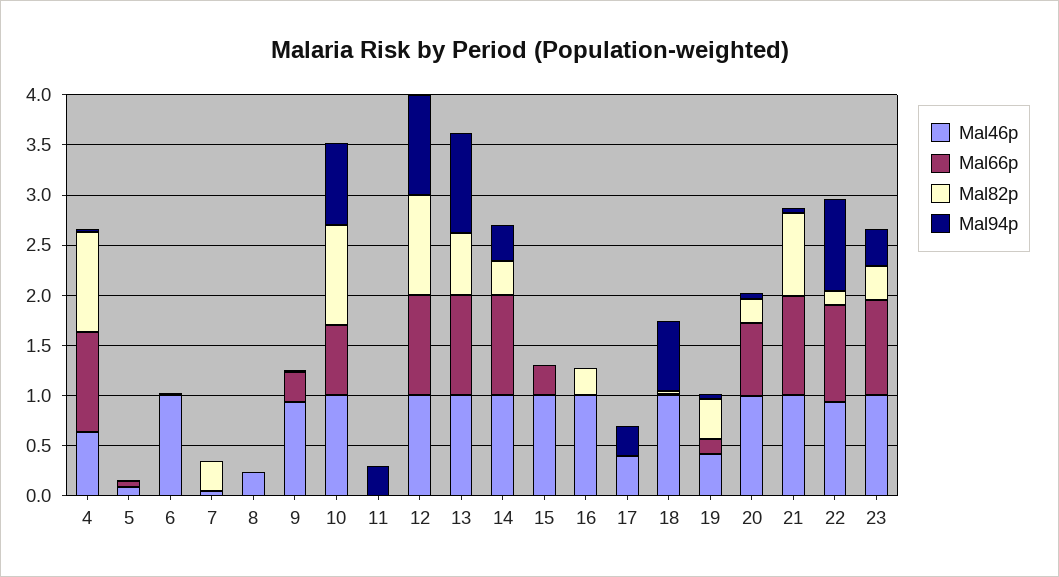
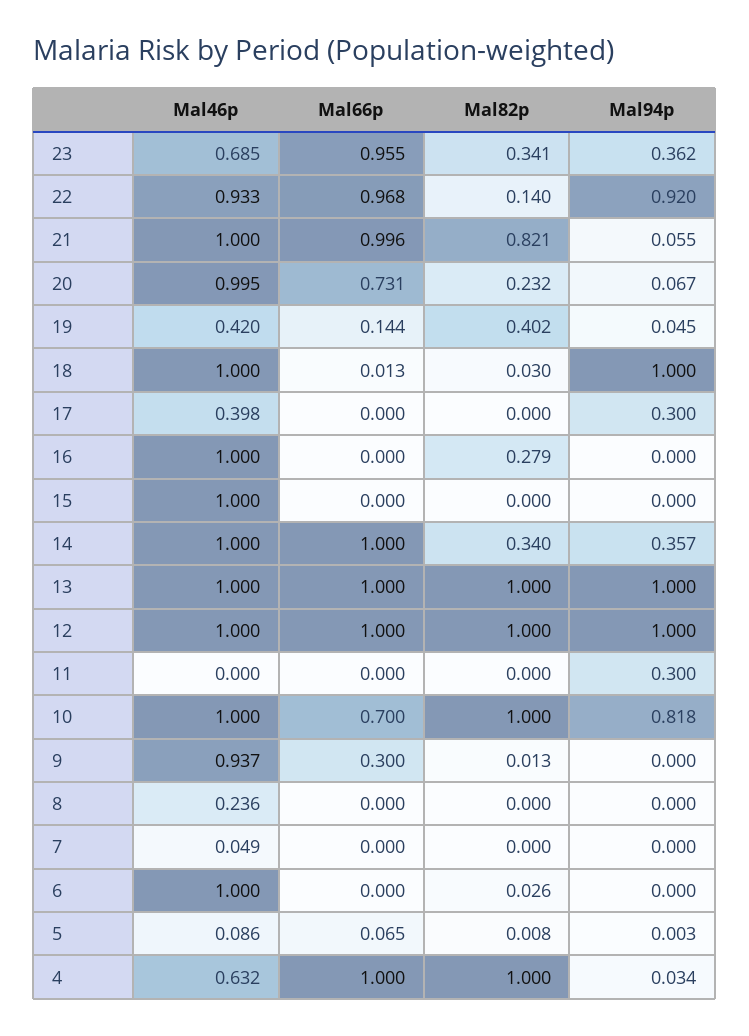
Mal82p, 7: 0.3 -> 0
Mal82p, 13: 0.6 -> 1
Mal66p, 15: 0.3 -> 0
Mal94p, 18: 0.7 -> 1
Mal46p, 23: 1 -> 0.685

